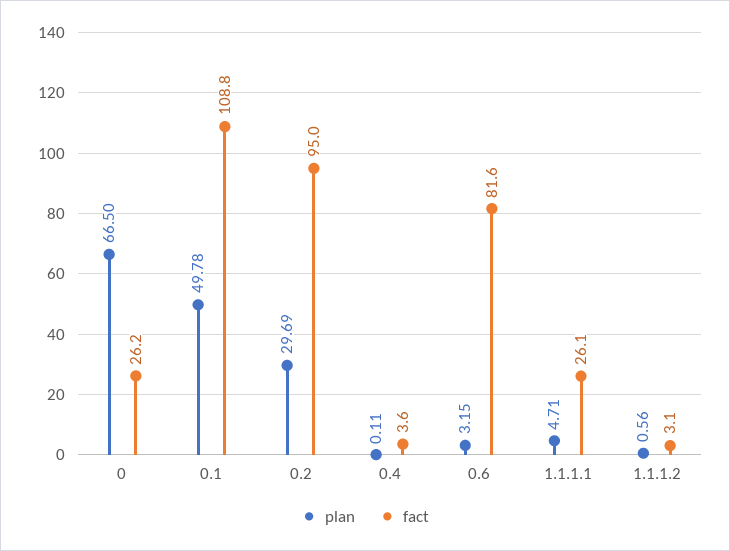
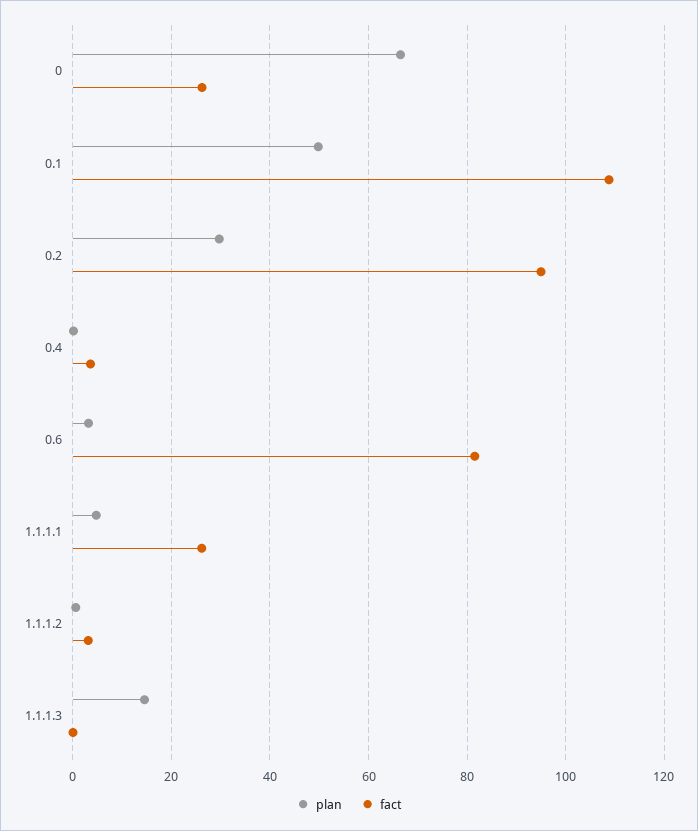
plan, 1.1.1.3: none -> 14
fact, 1.1.1.3: none -> 0

